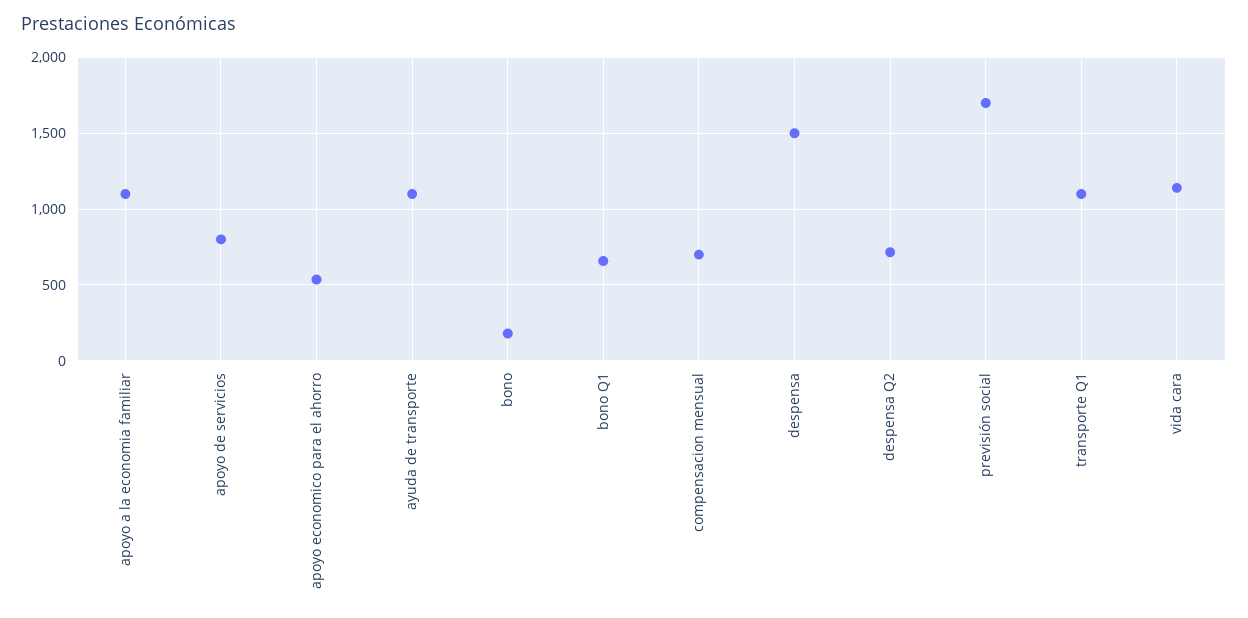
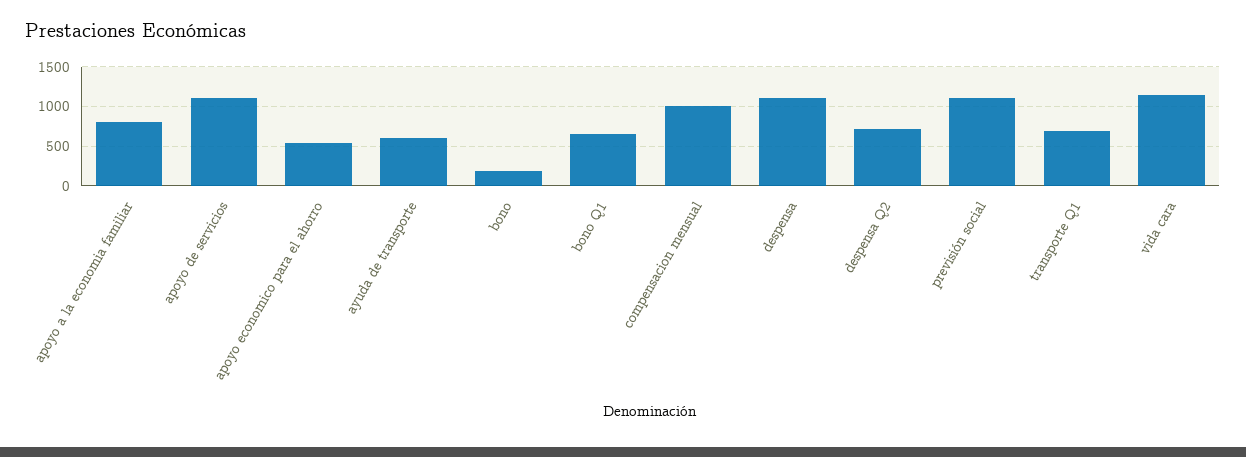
apoyo a la economia familiar: 1100 -> 800
apoyo de servicios: 800 -> 1100
ayuda de transporte: 1100 -> 600
compensacion mensual: 700 -> 1000
despensa: 1500 -> 1100
previsión social: 1700 -> 1100
transporte Q1: 1100 -> 700

